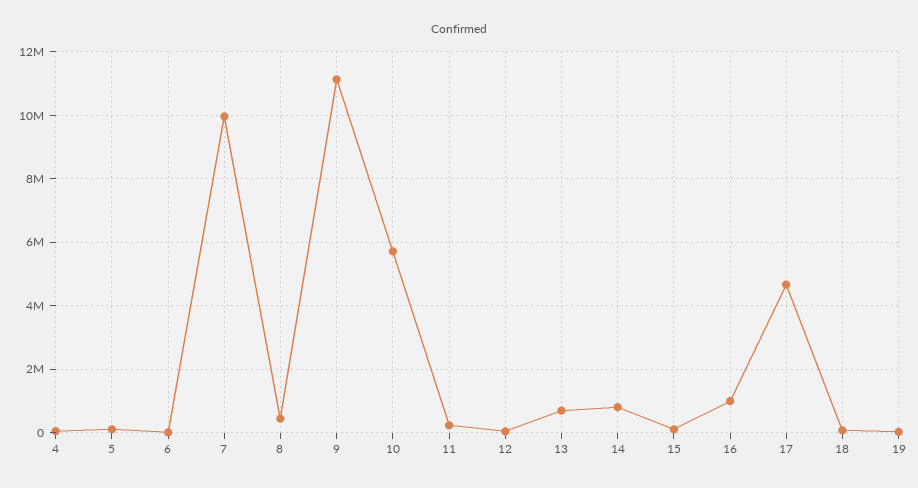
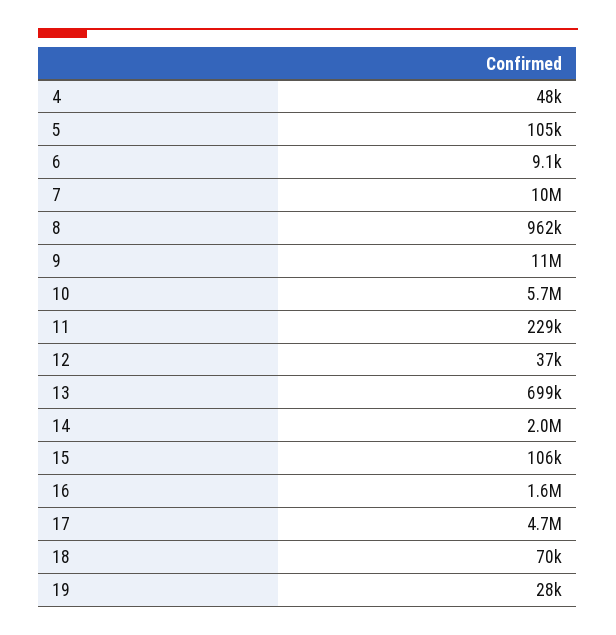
8: 400000 -> 962000
14: 800000 -> 2000000
16: 1000000 -> 1600000

